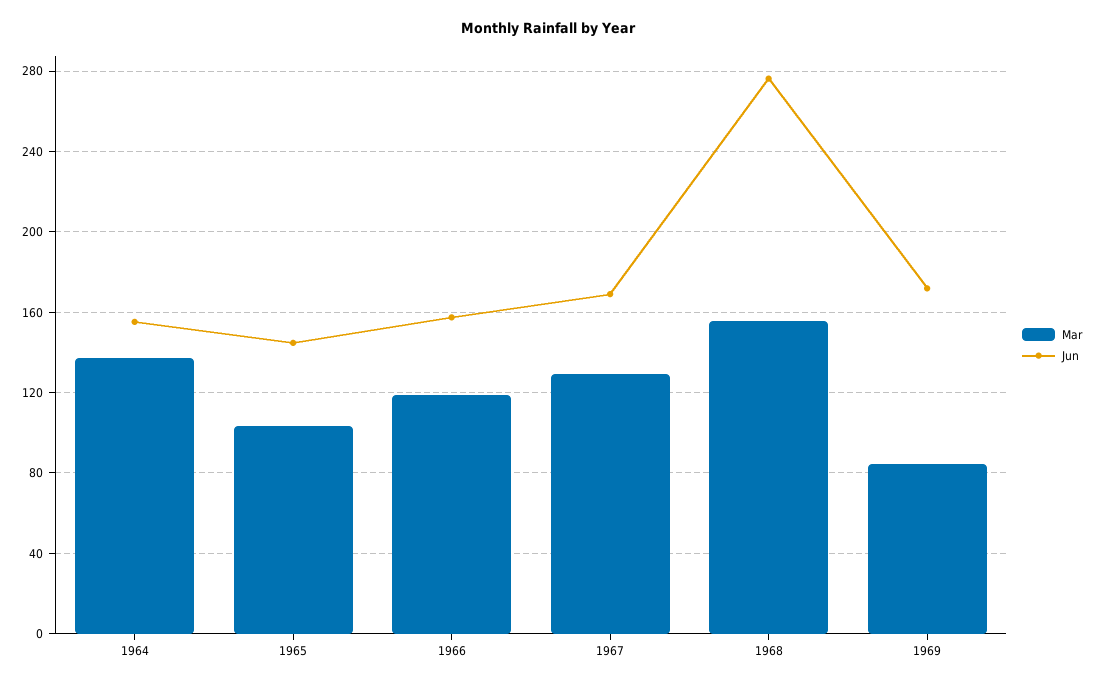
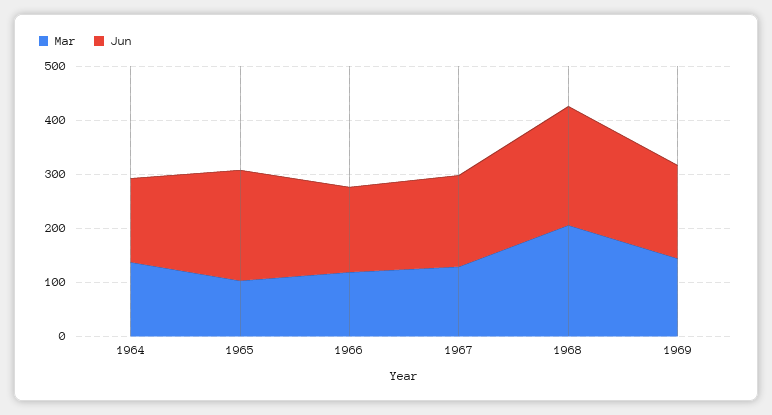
Jun, 1965: 145 -> 200
Mar, 1968: 155 -> 200
Jun, 1968: 275 -> 220
Mar, 1969: 85 -> 140

